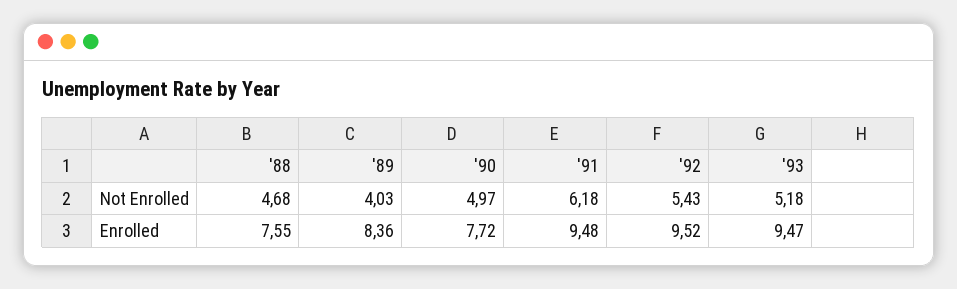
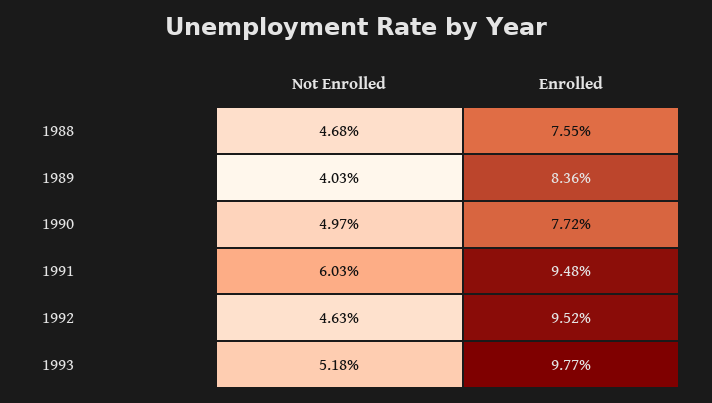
'91, Not Enrolled: 6.18 -> 6.03
'92, Not Enrolled: 5.43 -> 4.63
'93, Enrolled: 9.47 -> 9.77

